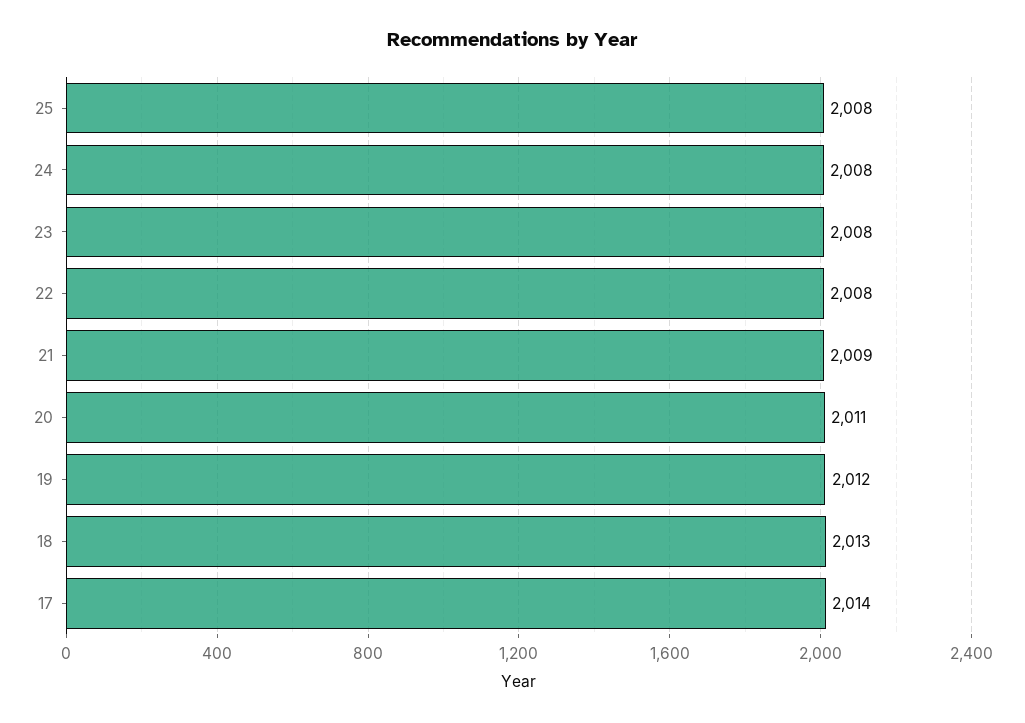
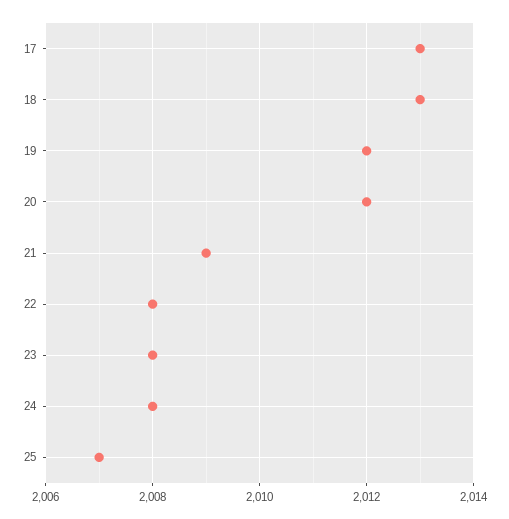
25: 2008 -> 2007
20: 2011 -> 2012
17: 2014 -> 2013

